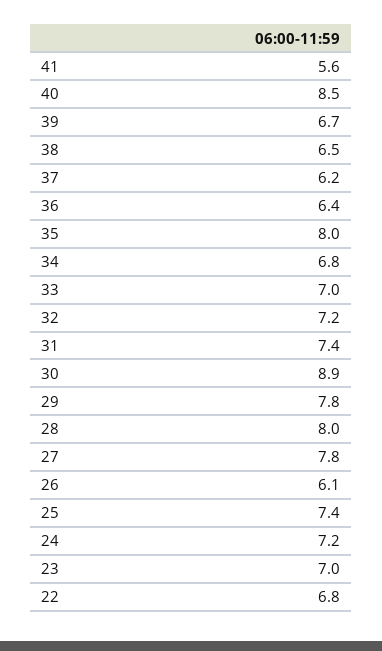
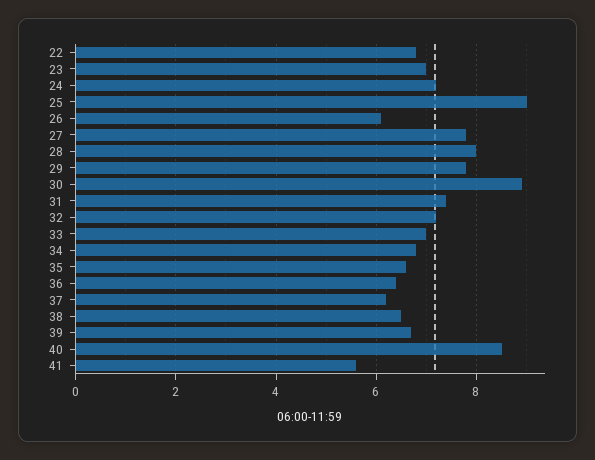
35: 8 -> 6.5
25: 7.4 -> 9

